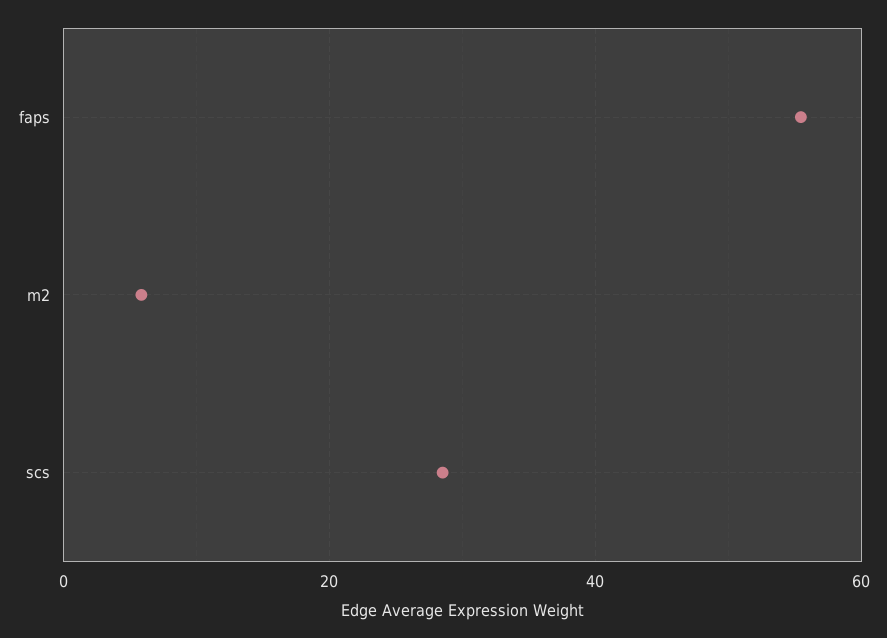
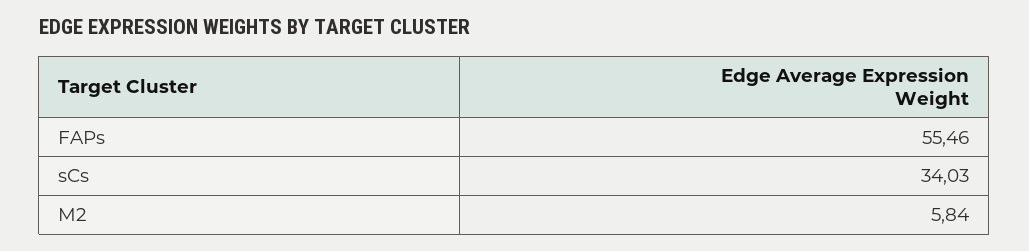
scs: 28 -> 34.03

